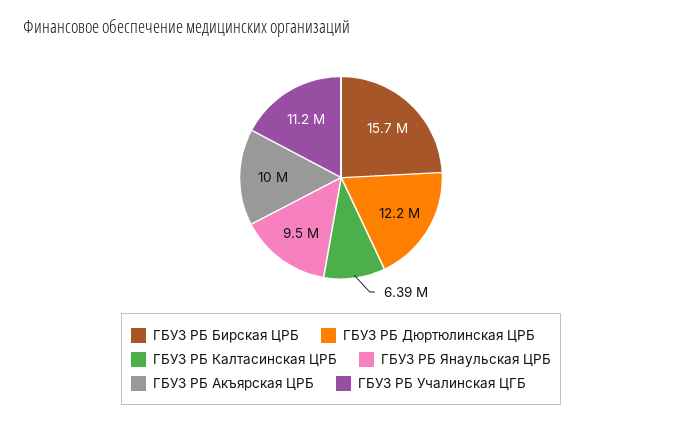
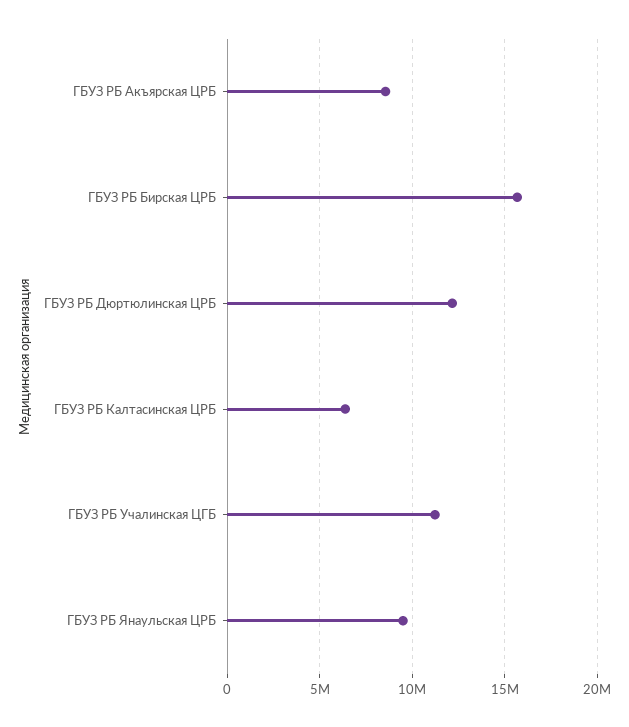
ГБУЗ РБ Акъярская ЦРБ: 10000000 -> 8500000

